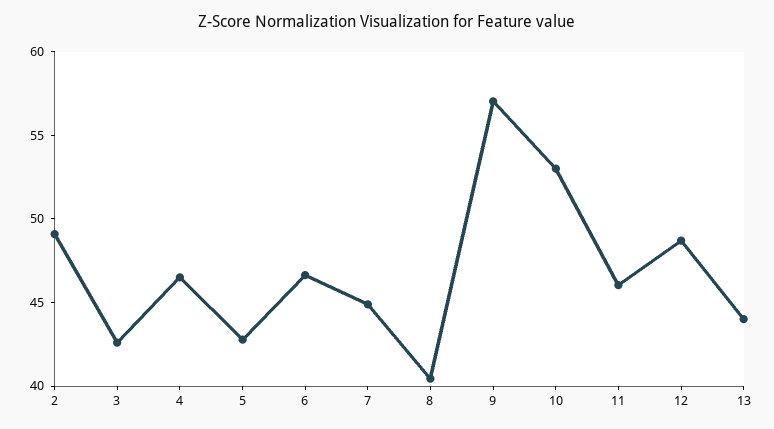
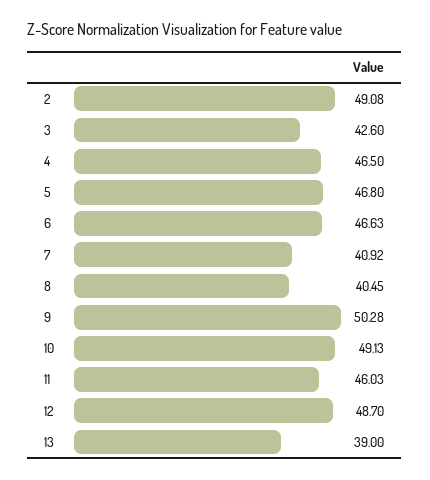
5: 43 -> 46.8
7: 45 -> 40.92
9: 57 -> 50.28
10: 53 -> 49.13
13: 44 -> 39

